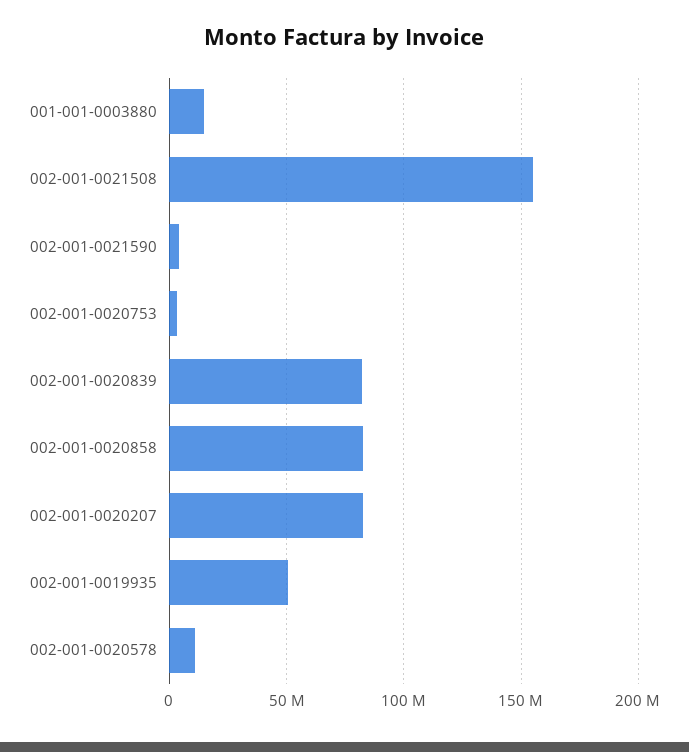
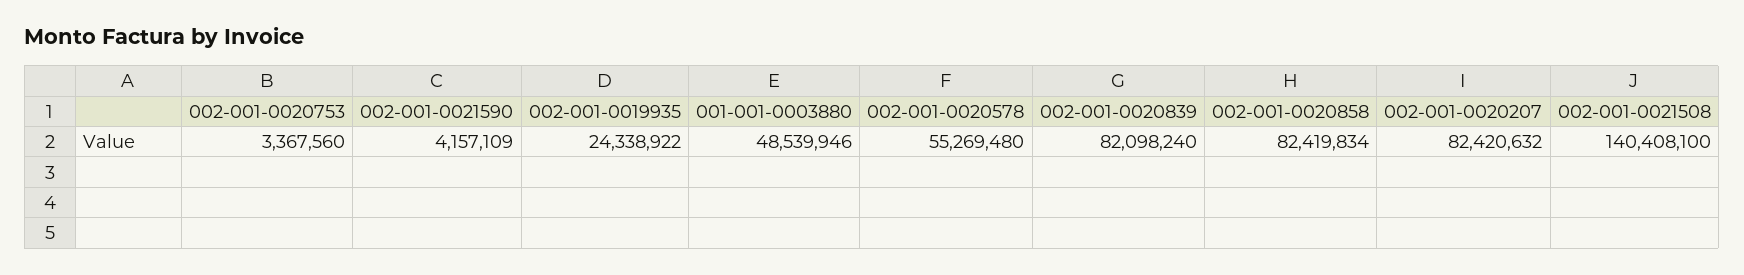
001-001-0003880: 15000000 -> 48539946
002-001-0021508: 155000000 -> 140408100
002-001-0019935: 50000000 -> 24338922
002-001-0020578: 10000000 -> 55269480

